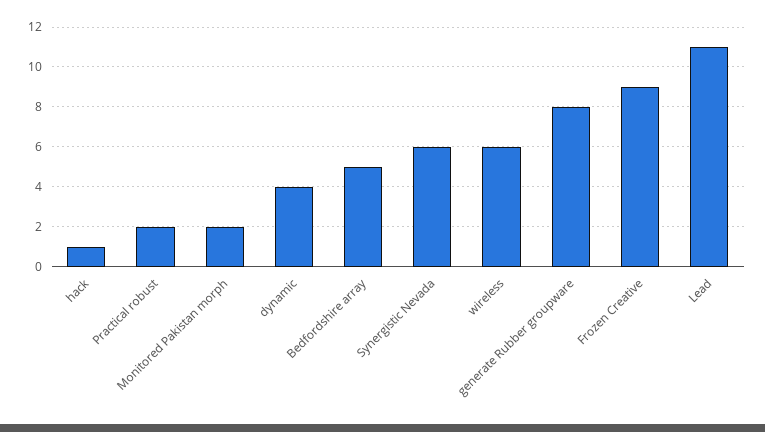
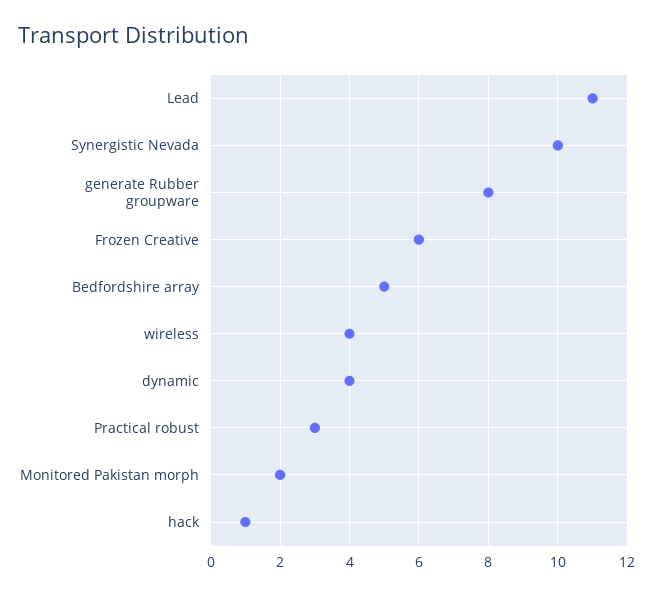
Practical robust: 2 -> 3
Synergistic Nevada: 6 -> 10
wireless: 6 -> 4
Frozen Creative: 9 -> 6

